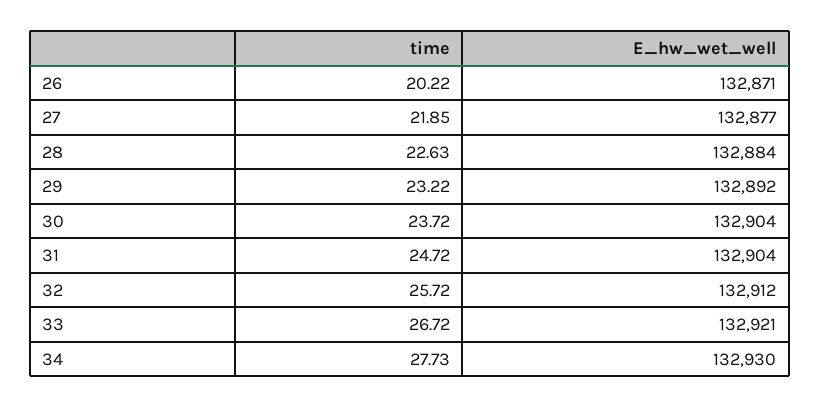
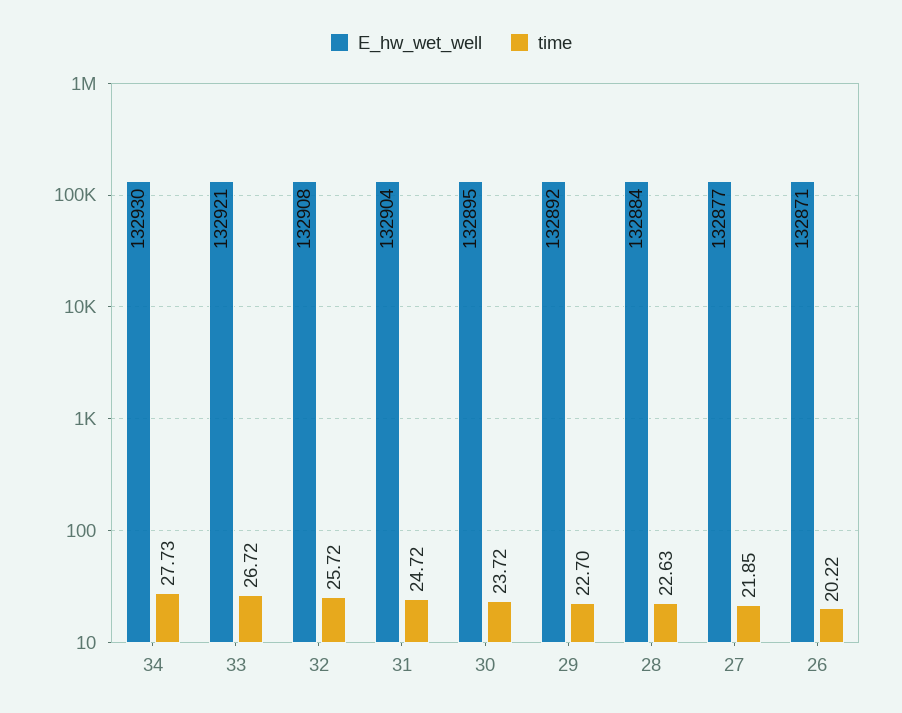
time, 29: 23.22 -> 22.7
E_hw_wet_well, 30: 132904 -> 132895
E_hw_wet_well, 32: 132912 -> 132908

